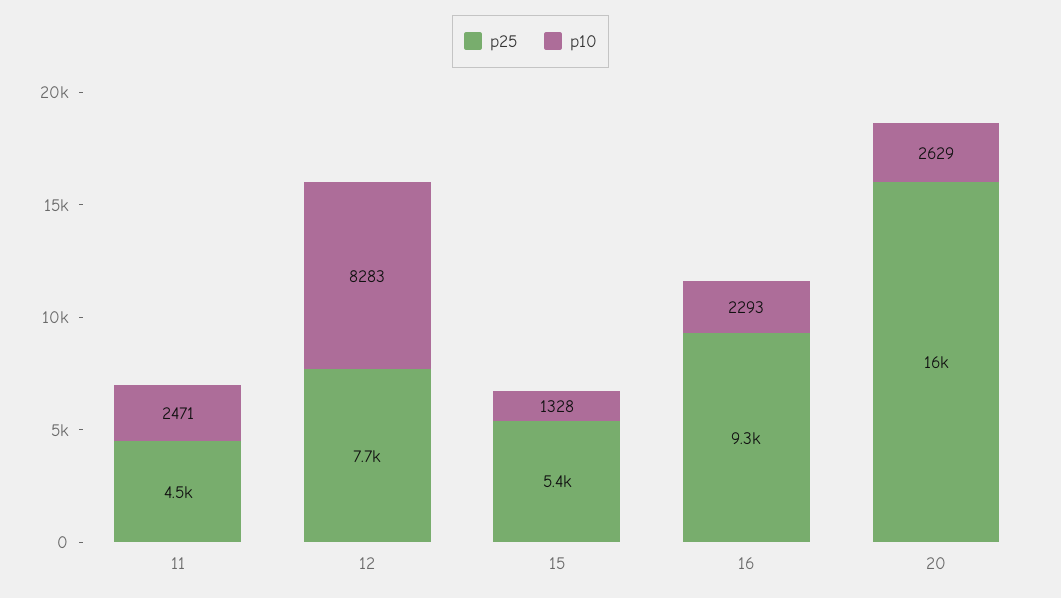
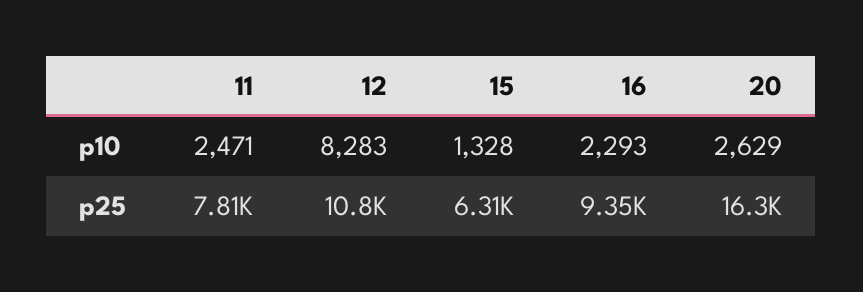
p25, 11: 4500 -> 7810
p25, 12: 7700 -> 10800
p25, 15: 5400 -> 6310

